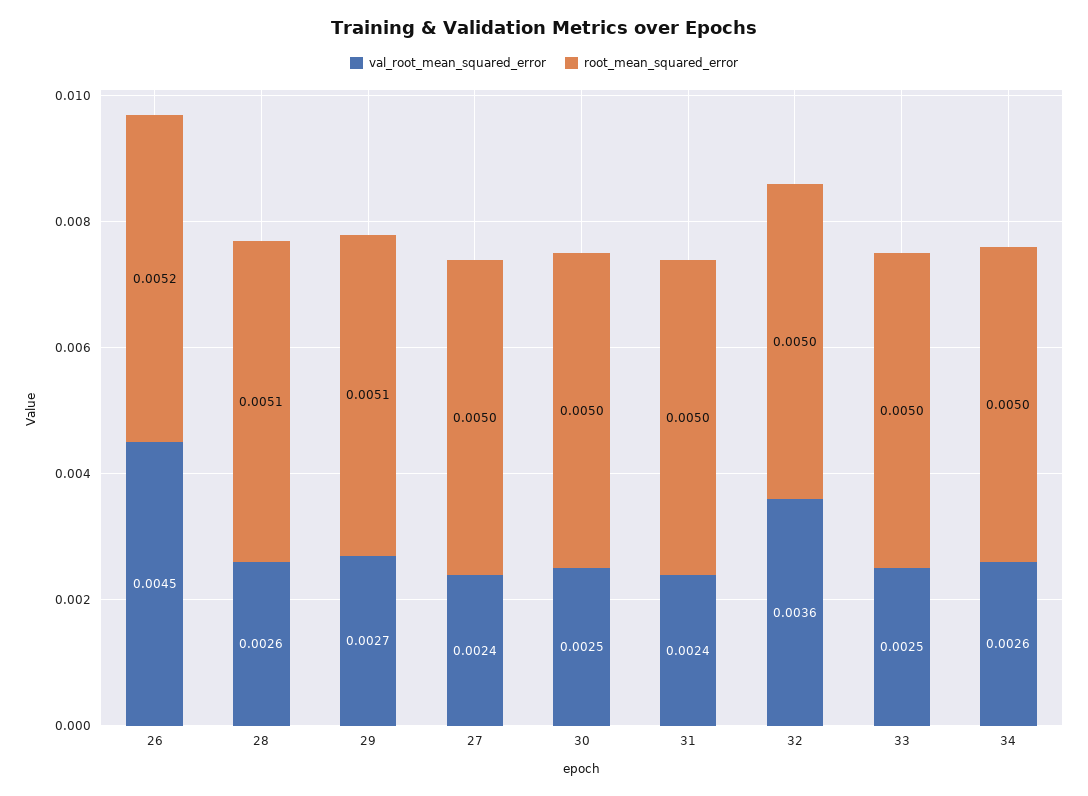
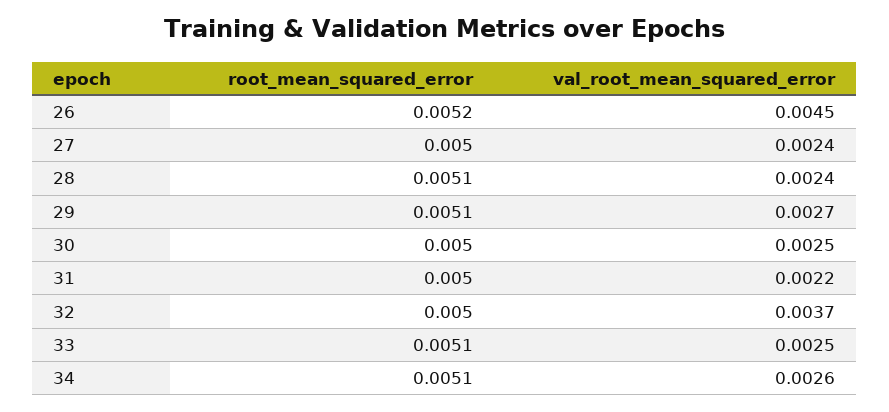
val_root_mean_squared_error, 28: 0.0026 -> 0.0024
val_root_mean_squared_error, 31: 0.0024 -> 0.0022
val_root_mean_squared_error, 32: 0.0036 -> 0.0037
root_mean_squared_error, 33: 0.005 -> 0.0051
root_mean_squared_error, 34: 0.005 -> 0.0051

